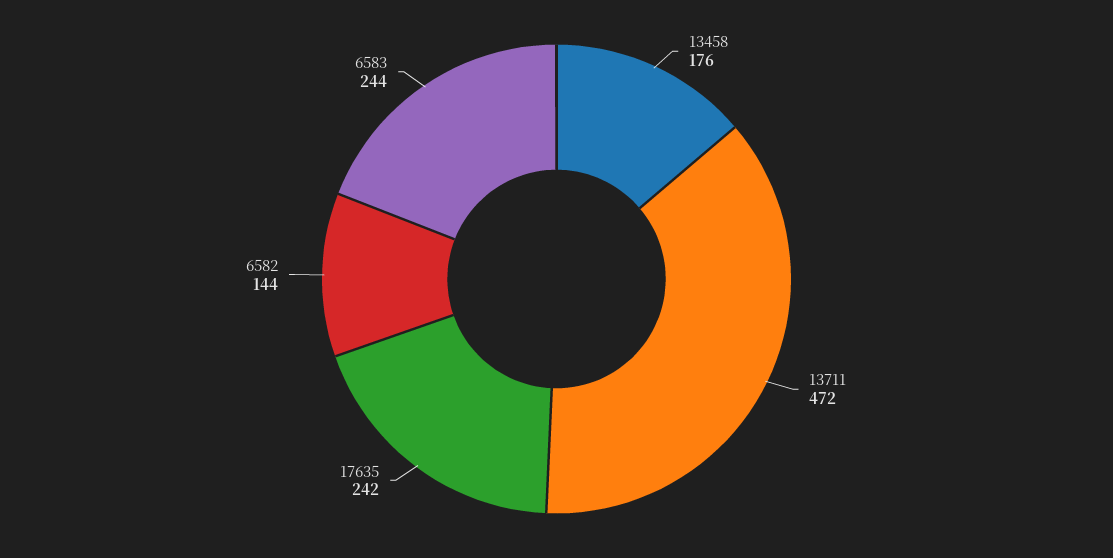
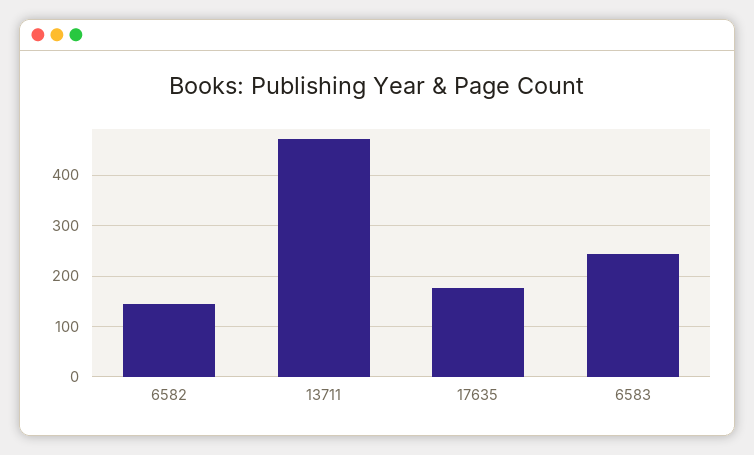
13458: 176 -> none
17635: 242 -> 180

